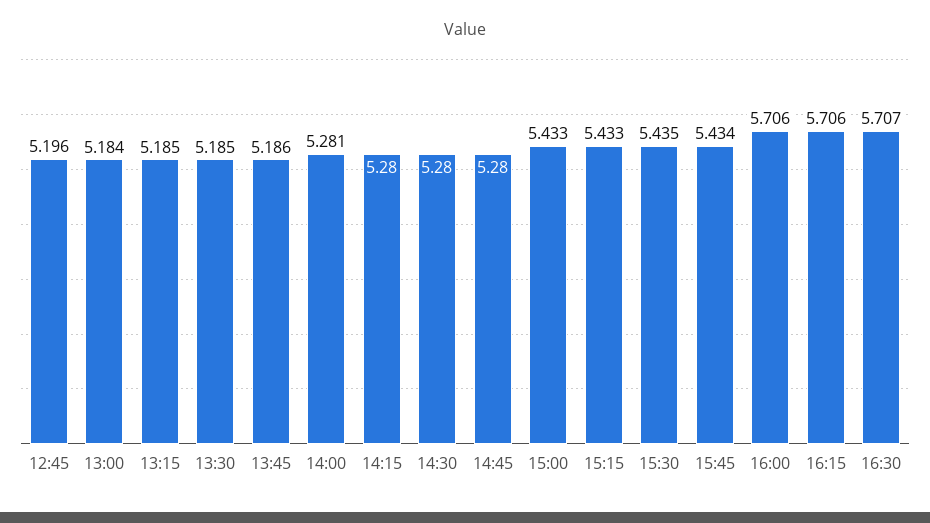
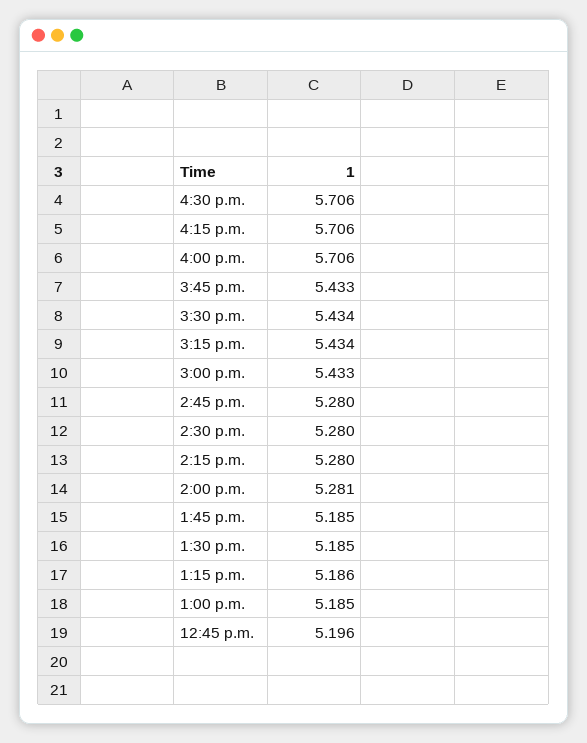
13:00: 5.184 -> 5.185
13:15: 5.185 -> 5.186
13:45: 5.186 -> 5.185
15:15: 5.433 -> 5.434
15:30: 5.435 -> 5.434
15:45: 5.434 -> 5.433
16:30: 5.707 -> 5.706

